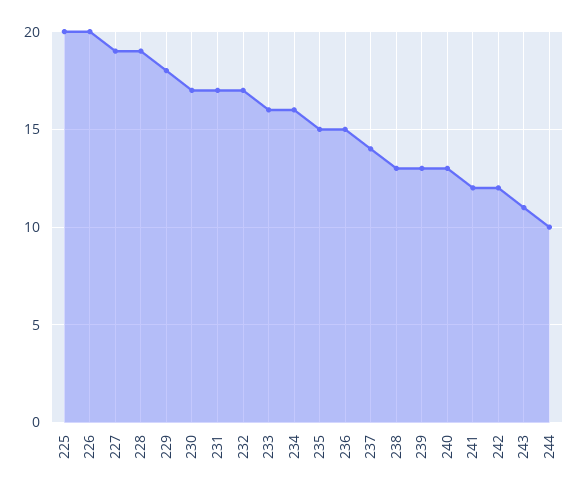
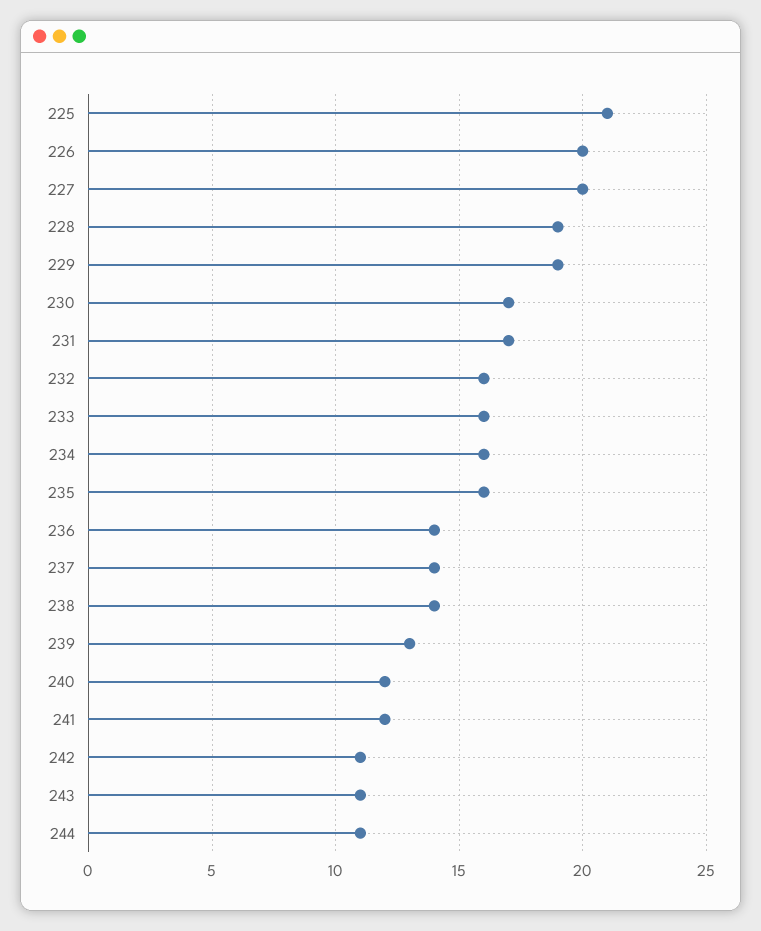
225: 20 -> 21
227: 19 -> 20
229: 18 -> 19
232: 17 -> 16
235: 15 -> 16
236: 15 -> 14
238: 13 -> 14
240: 13 -> 12
242: 12 -> 11
244: 10 -> 11

